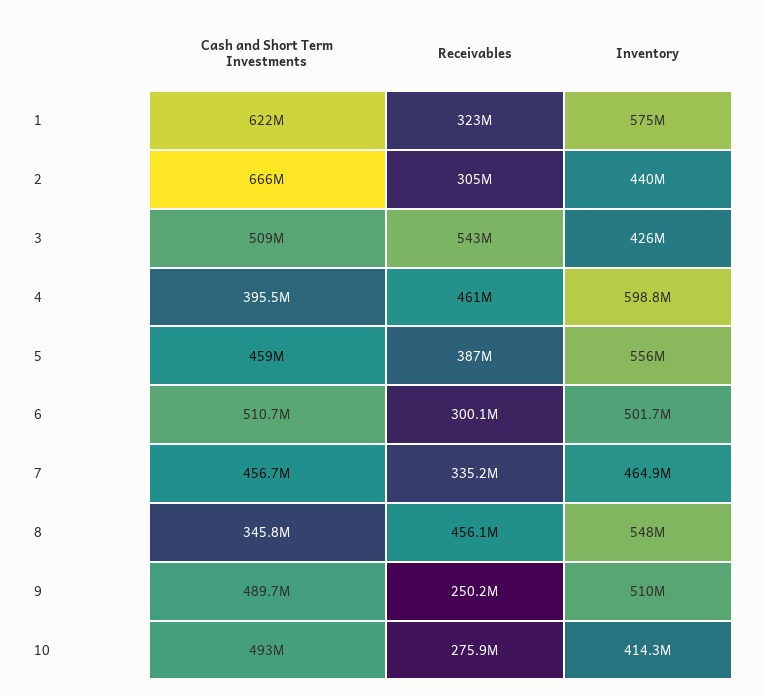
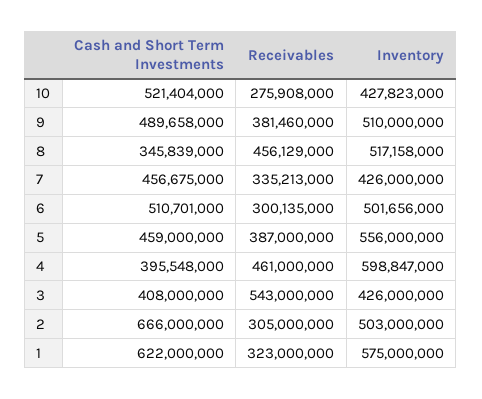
Inventory, 2: 440000000 -> 503000000
Cash and Short Term Investments, 3: 509000000 -> 408000000
Inventory, 7: 464900000 -> 426000000
Inventory, 8: 548000000 -> 517158000
Receivables, 9: 250200000 -> 381460000
Cash and Short Term Investments, 10: 493000000 -> 521404000
Inventory, 10: 414300000 -> 427823000

